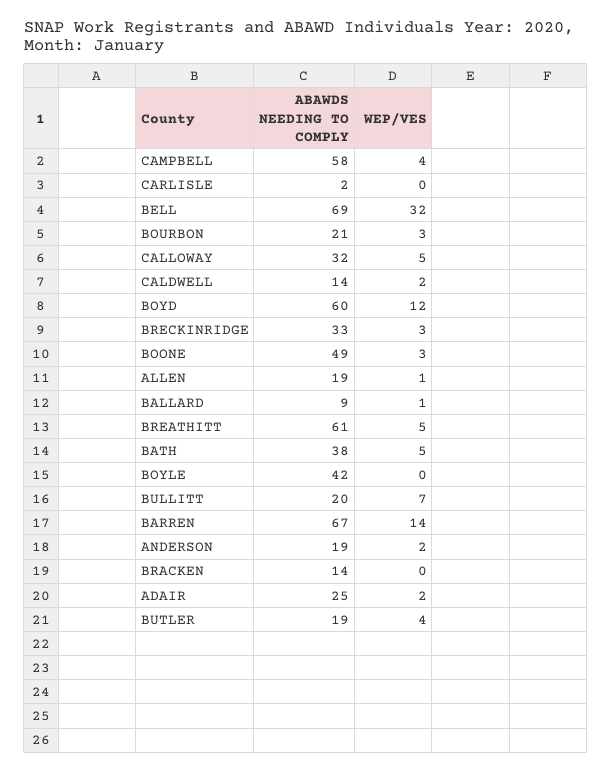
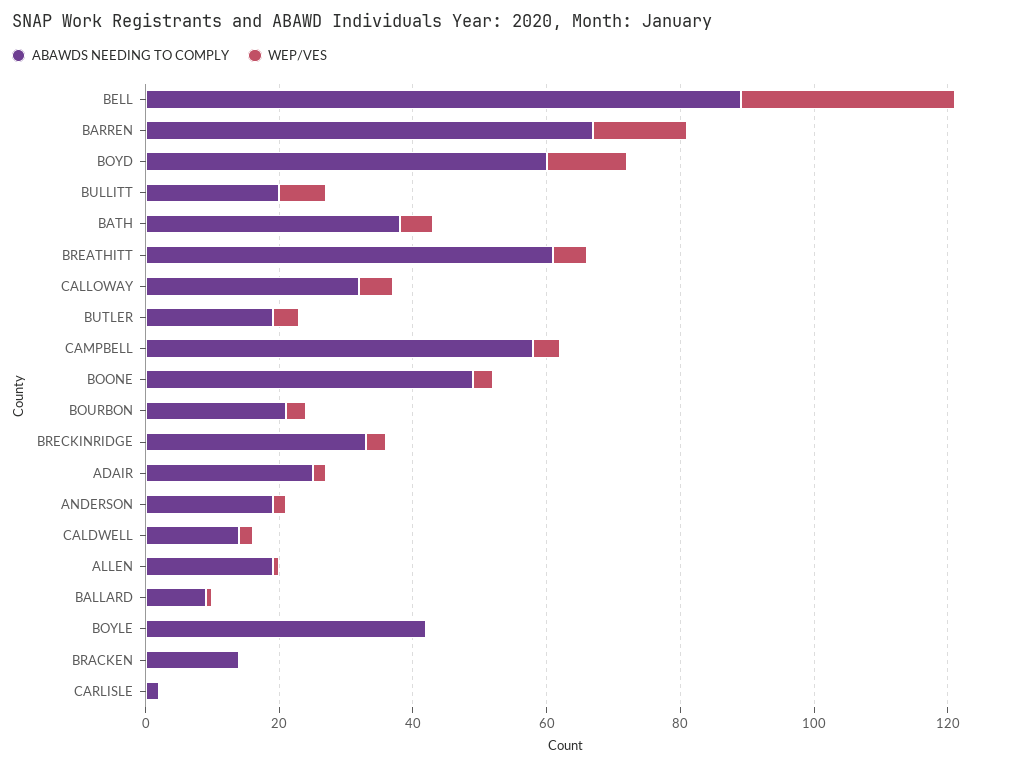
ABAWDS NEEDING TO COMPLY, BELL: 69 -> 90

